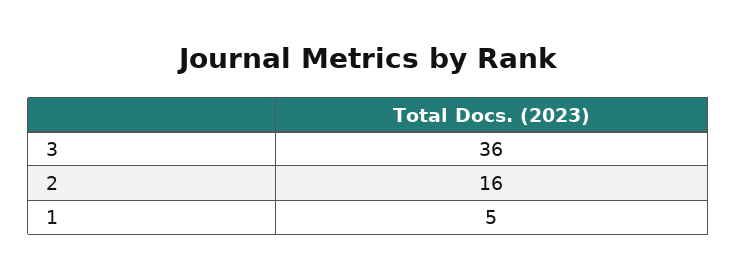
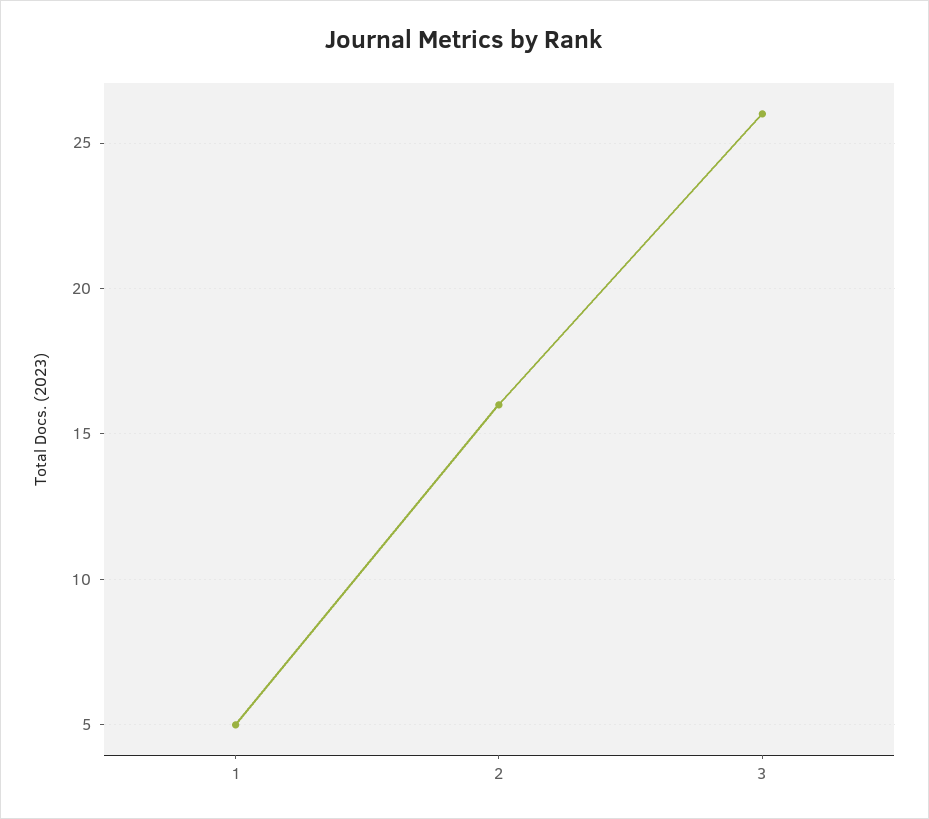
3: 36 -> 26

